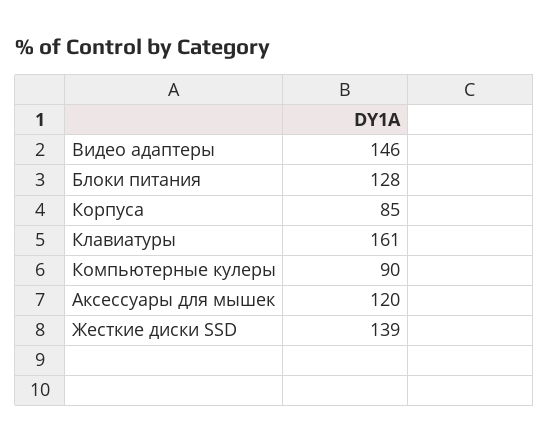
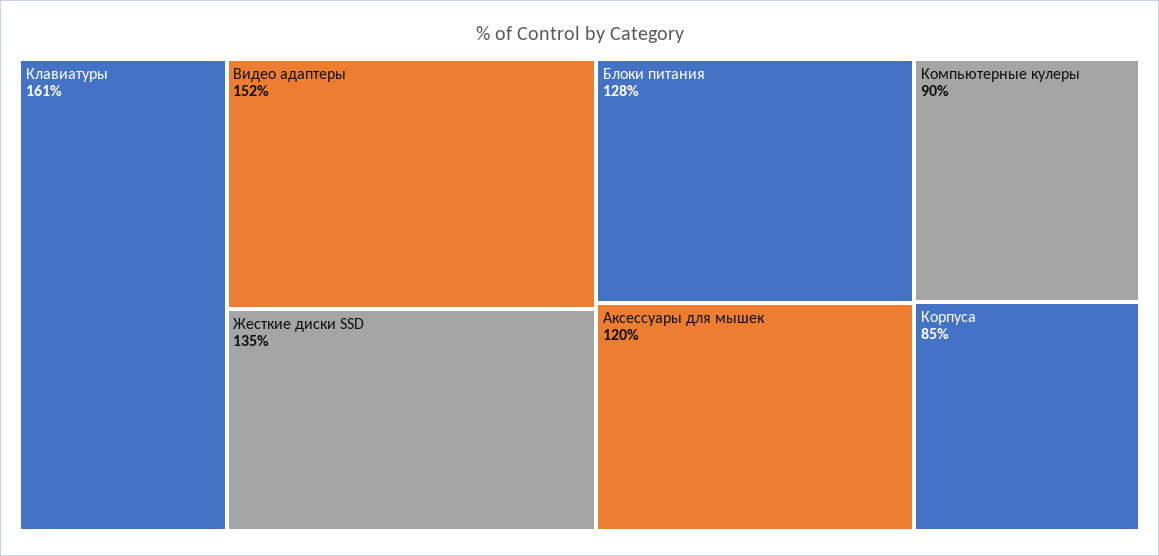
Видео адаптеры: 146 -> 152
Жесткие диски SSD: 139 -> 135

